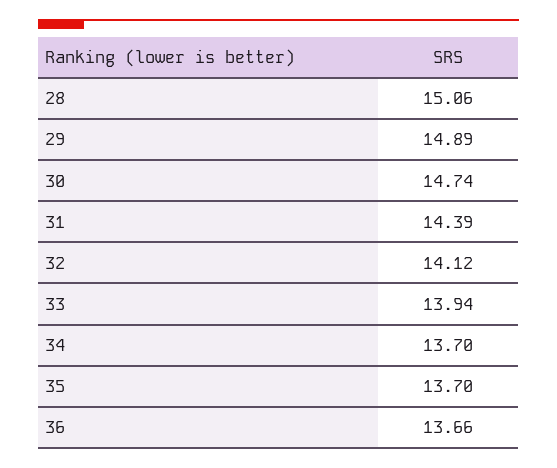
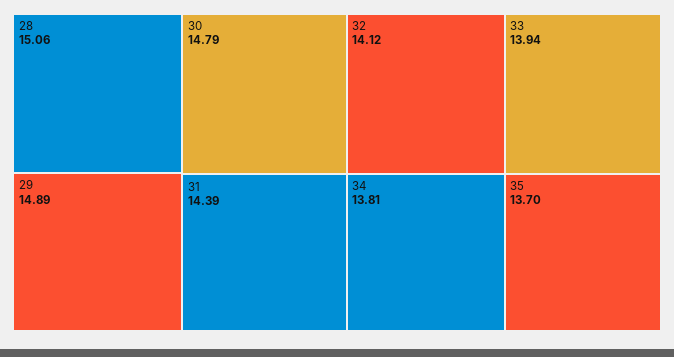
30: 14.74 -> 14.79
34: 13.7 -> 13.81
36: 13.66 -> none

